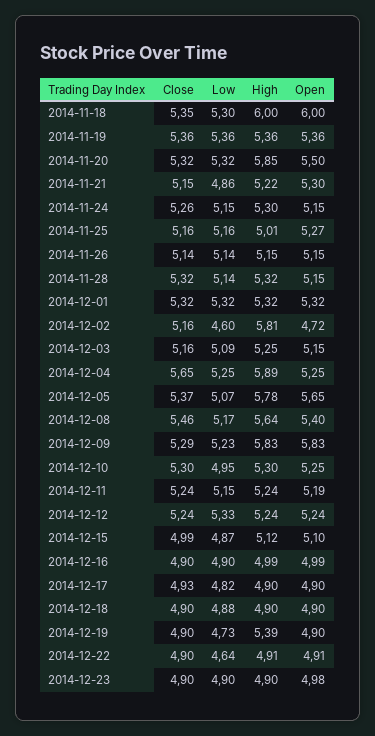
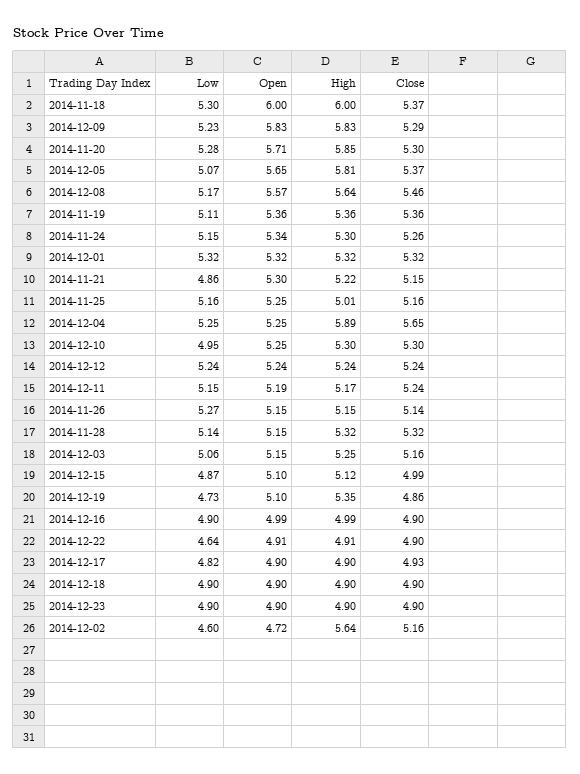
Close, 2014-11-18: 5.35 -> 5.37
Low, 2014-11-19: 5.36 -> 5.11
Close, 2014-11-20: 5.32 -> 5.3
Low, 2014-11-20: 5.32 -> 5.28
Open, 2014-11-20: 5.5 -> 5.71
Open, 2014-11-24: 5.15 -> 5.34
Open, 2014-11-25: 5.27 -> 5.25
Low, 2014-11-26: 5.14 -> 5.27
High, 2014-12-02: 5.81 -> 5.64
Low, 2014-12-03: 5.09 -> 5.06
High, 2014-12-05: 5.78 -> 5.81
Open, 2014-12-08: 5.4 -> 5.57
High, 2014-12-11: 5.24 -> 5.17
Low, 2014-12-12: 5.33 -> 5.24
Low, 2014-12-18: 4.88 -> 4.9
Close, 2014-12-19: 4.9 -> 4.86
High, 2014-12-19: 5.39 -> 5.35
Open, 2014-12-19: 4.9 -> 5.1
Open, 2014-12-23: 4.98 -> 4.9

